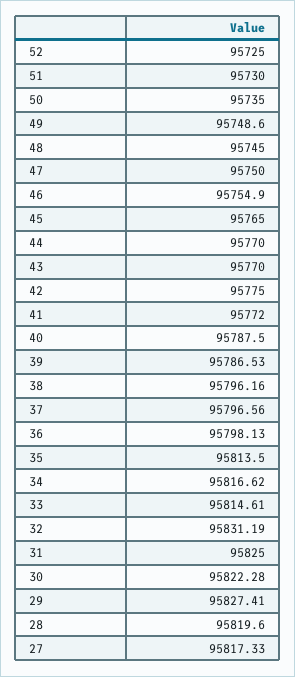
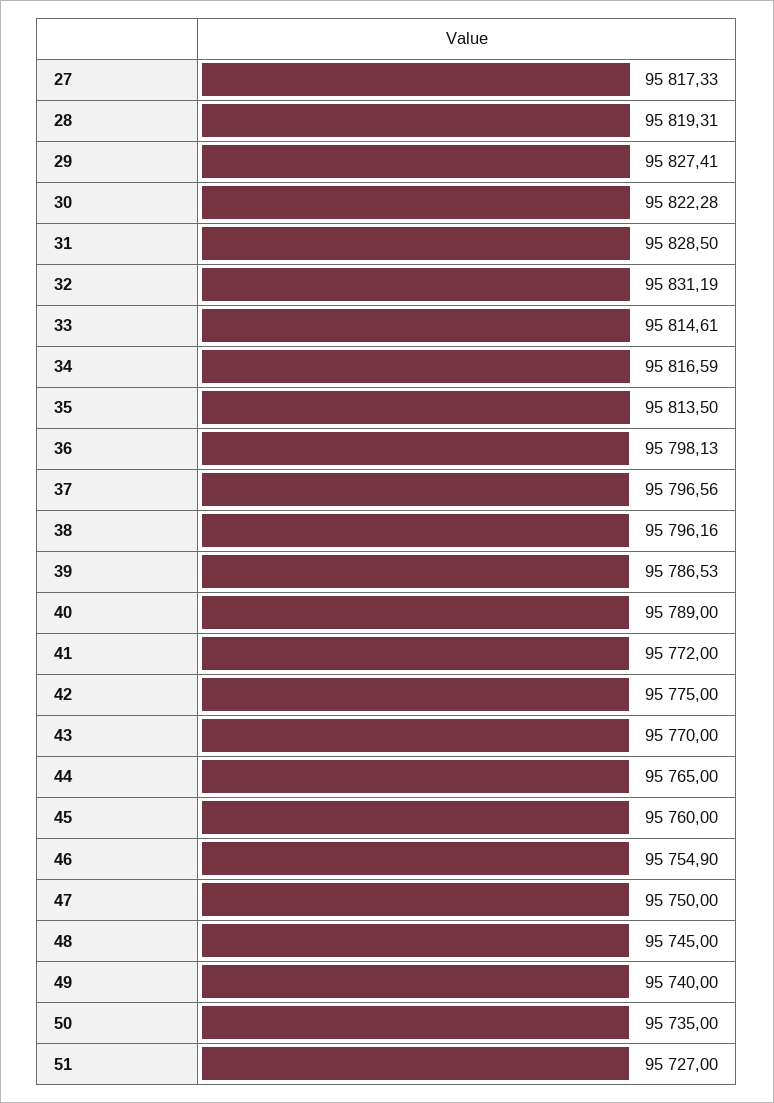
52: 95725 -> none
51: 95730 -> 95727
49: 95748.6 -> 95740
45: 95765 -> 95760
44: 95770 -> 95765
40: 95787.5 -> 95789
34: 95816.62 -> 95816.59
31: 95825 -> 95828.5
28: 95819.6 -> 95819.31

